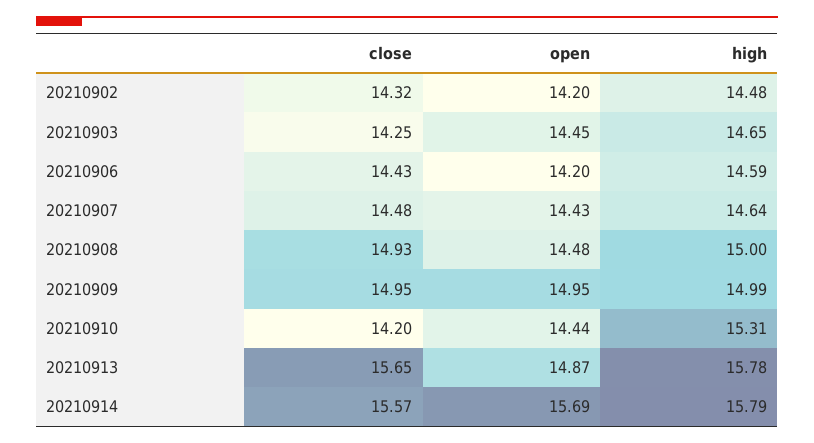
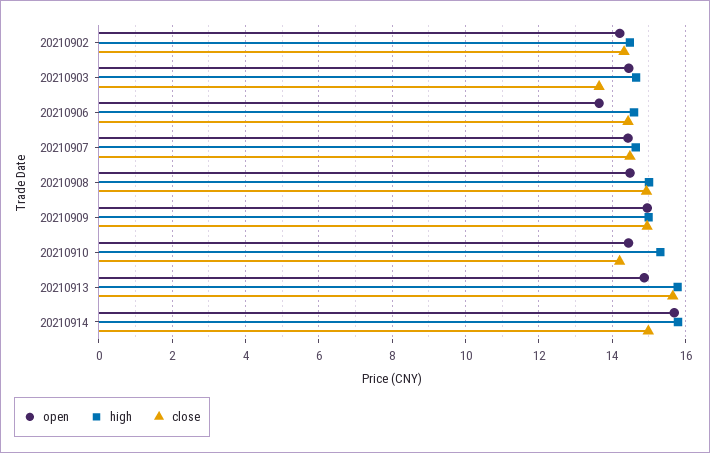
close, 20210903: 14.25 -> 13.6
open, 20210906: 14.2 -> 13.6
close, 20210914: 15.57 -> 15

